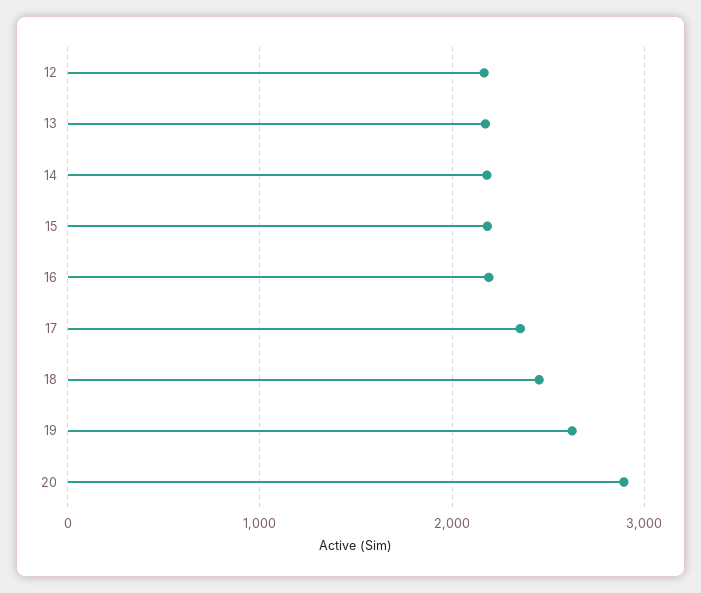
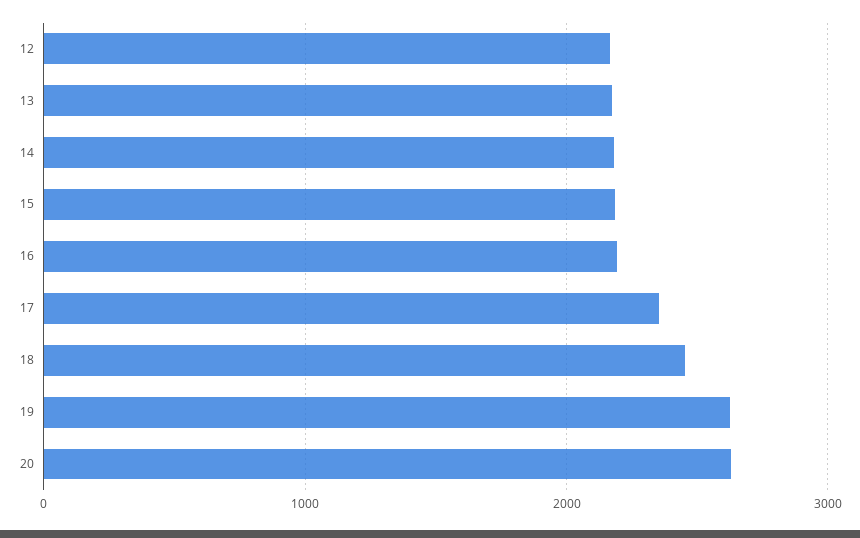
20: 2900 -> 2600

